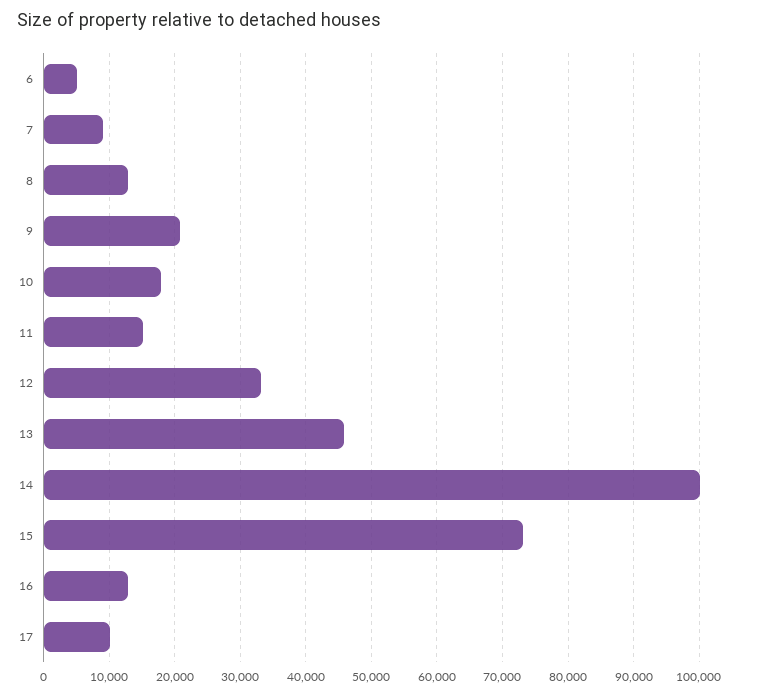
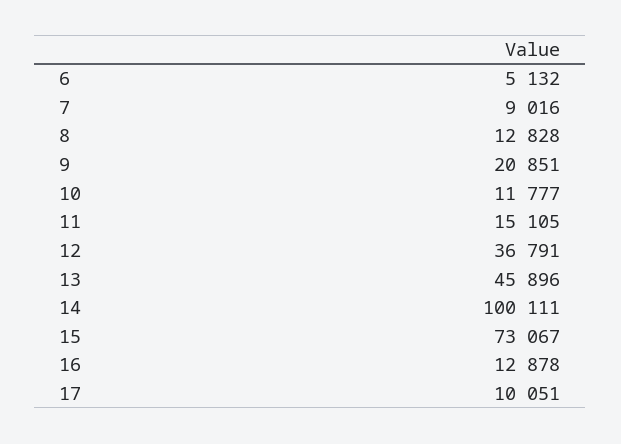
10: 18000 -> 11777
12: 33000 -> 36791

